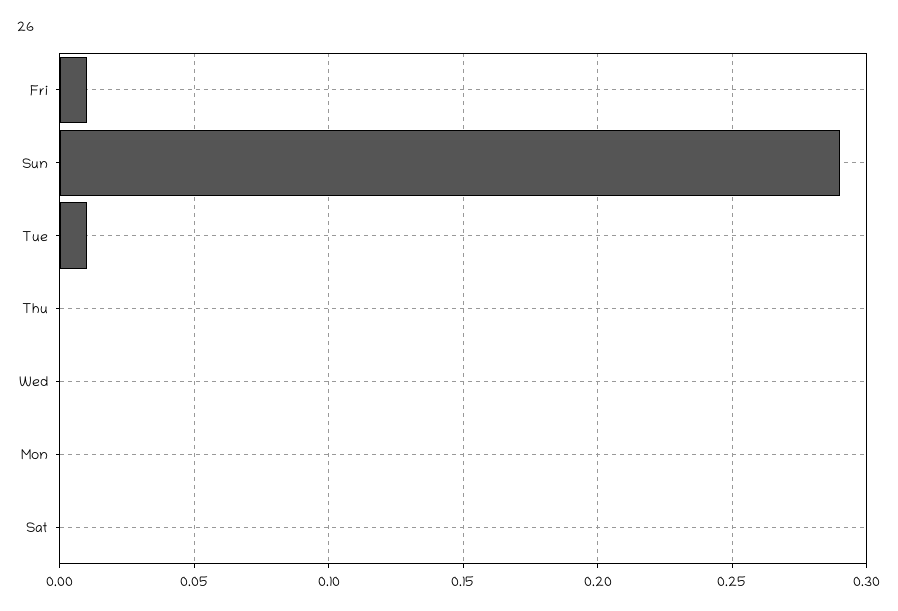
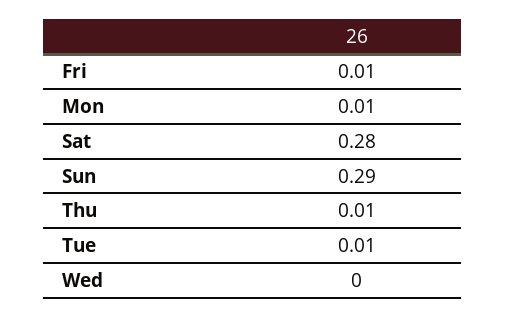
Thu: 0 -> 0.01
Mon: 0 -> 0.01
Sat: 0 -> 0.28

